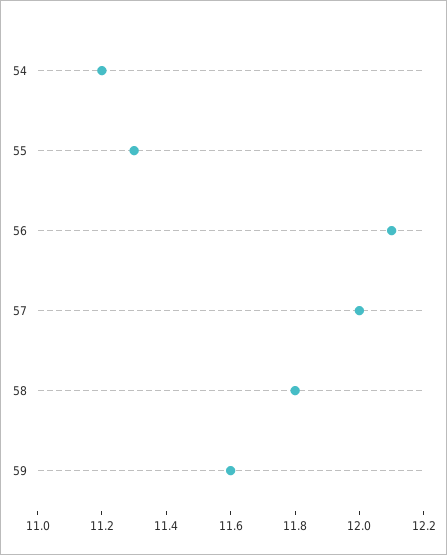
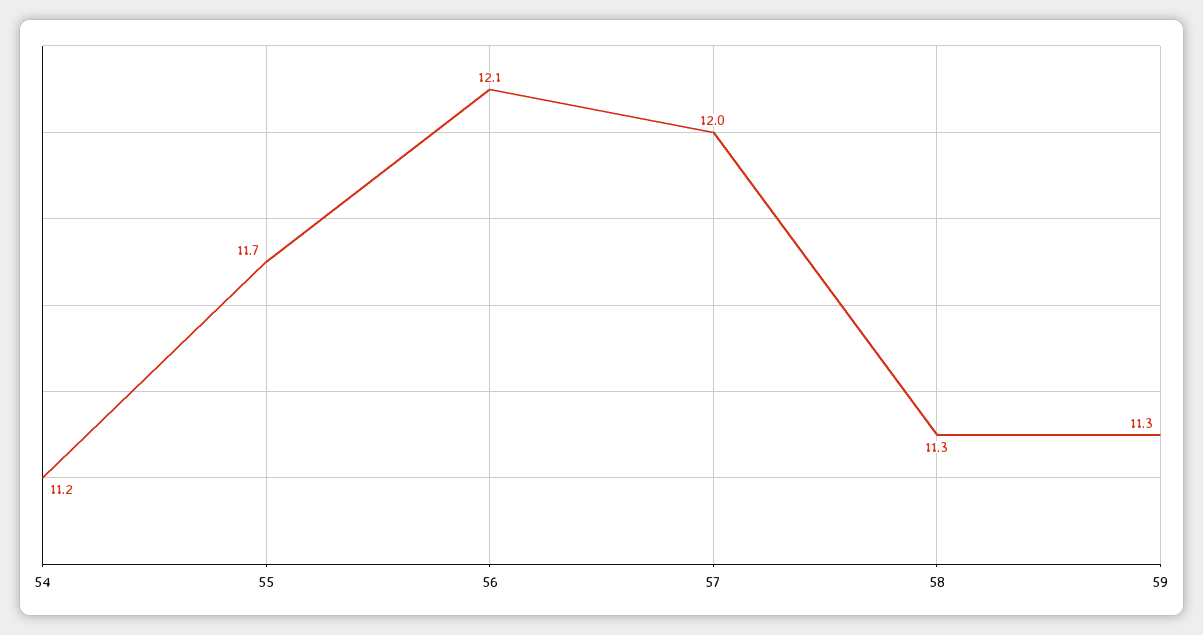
55: 11.3 -> 11.7
58: 11.8 -> 11.3
59: 11.6 -> 11.3

